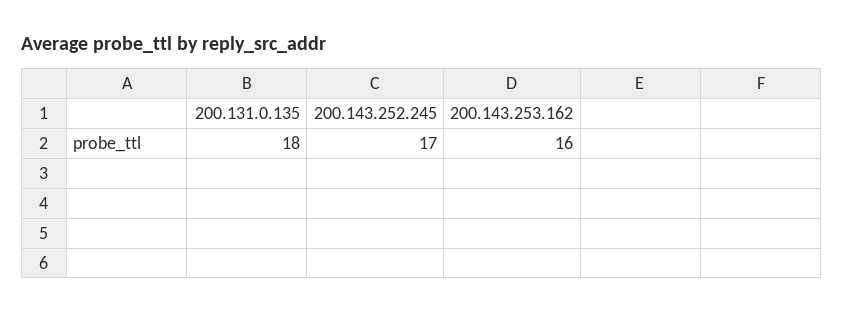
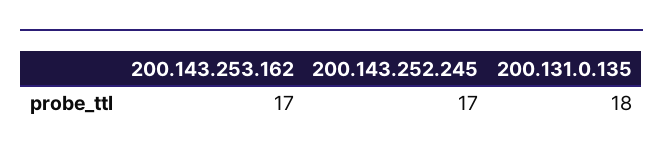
200.143.253.162: 16 -> 17

